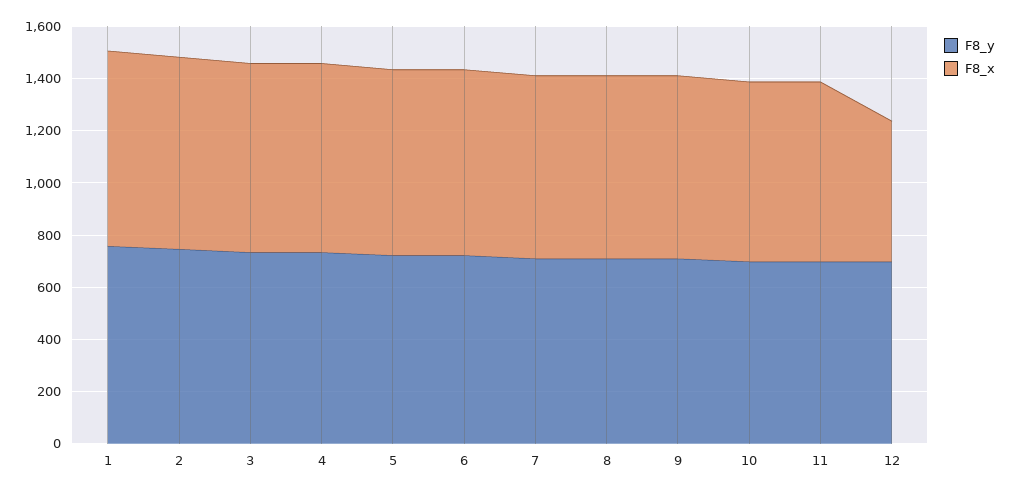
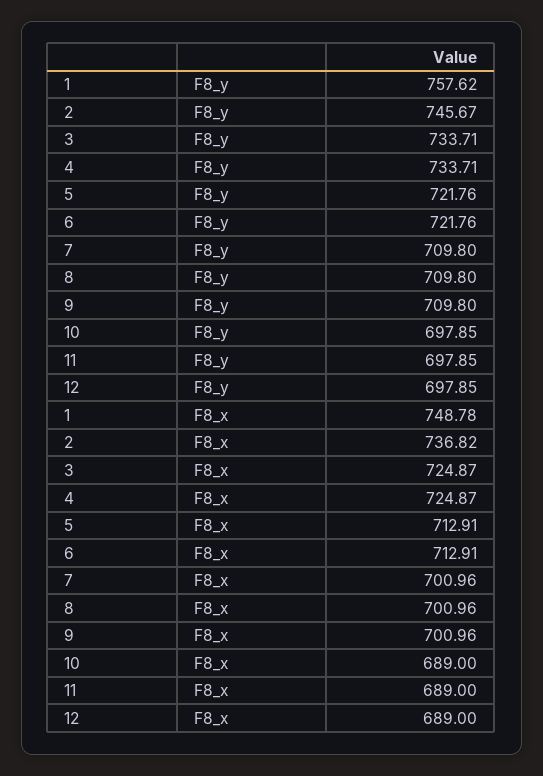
F8_x, 12: 550 -> 689

